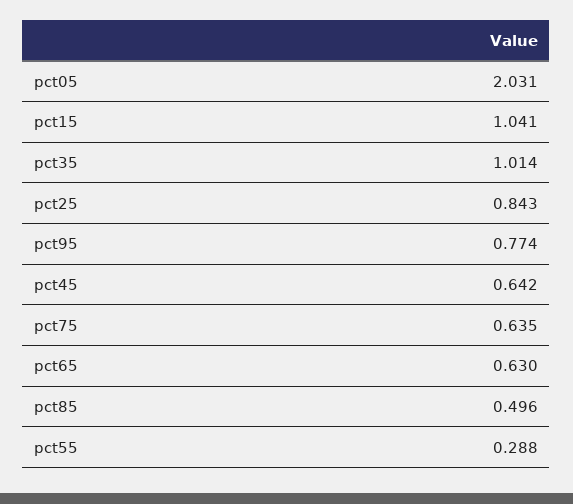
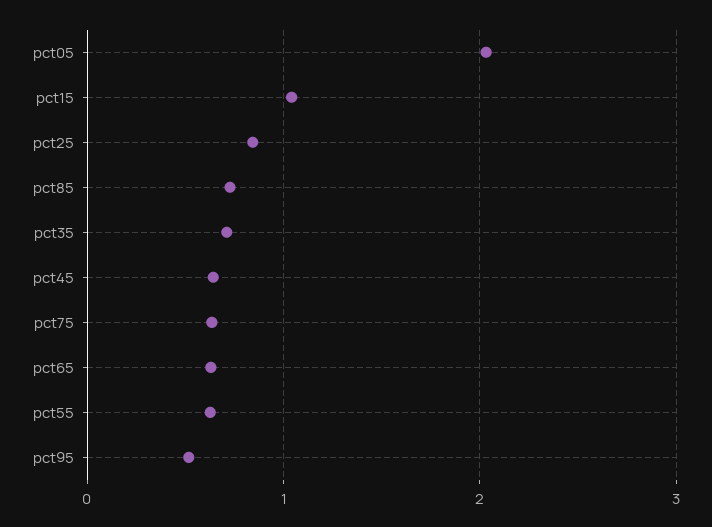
pct35: 1.014 -> 0.7
pct95: 0.774 -> 0.5
pct85: 0.496 -> 0.7
pct55: 0.288 -> 0.6

